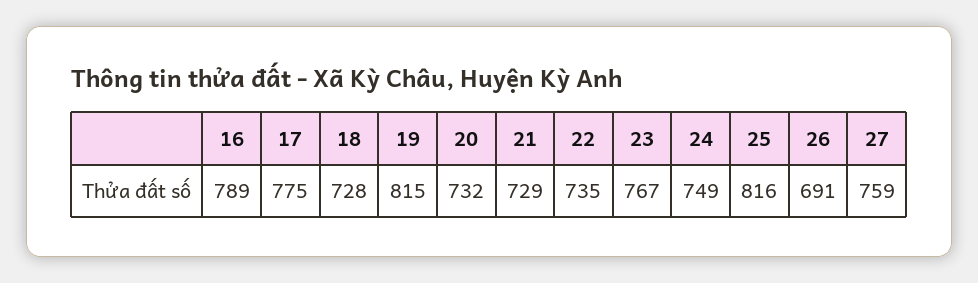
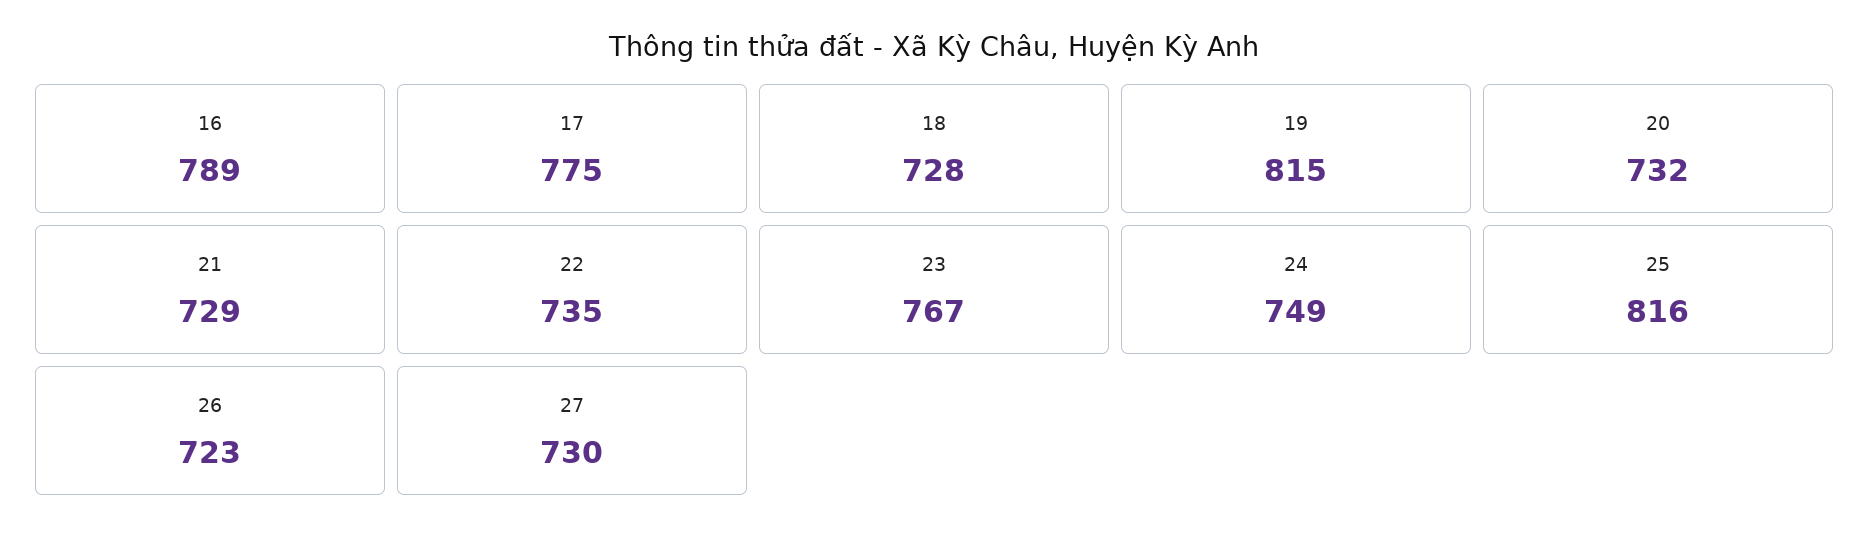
26: 691 -> 723
27: 759 -> 730

